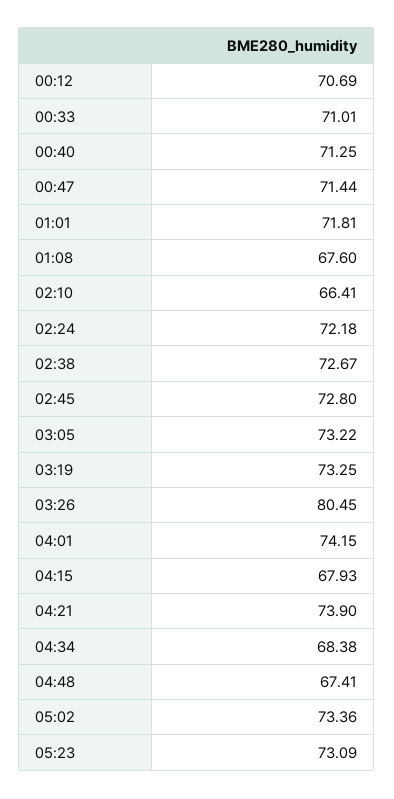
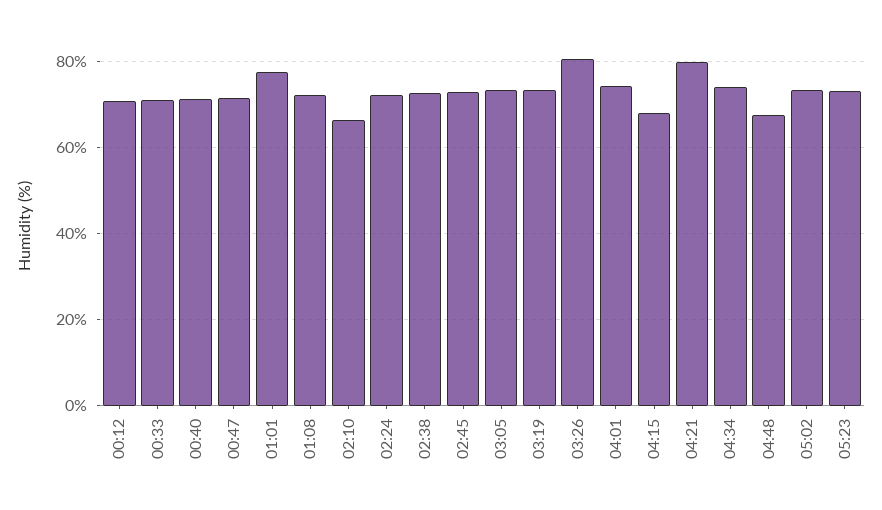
01:01: 71.81 -> 78
01:08: 67.6 -> 72
04:21: 73.9 -> 80
04:34: 68.38 -> 74

